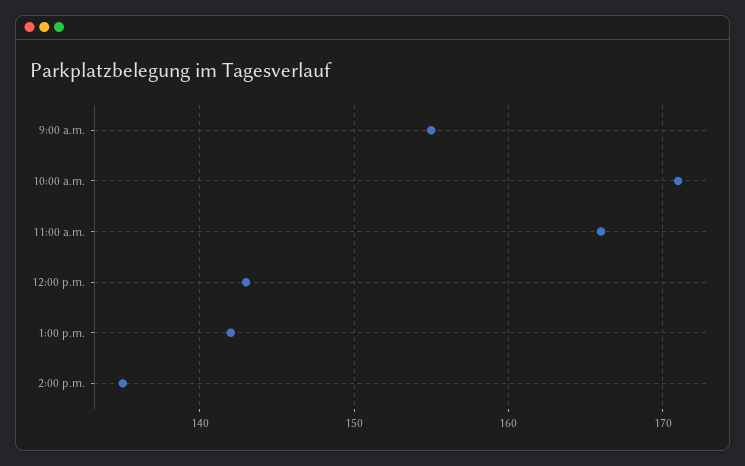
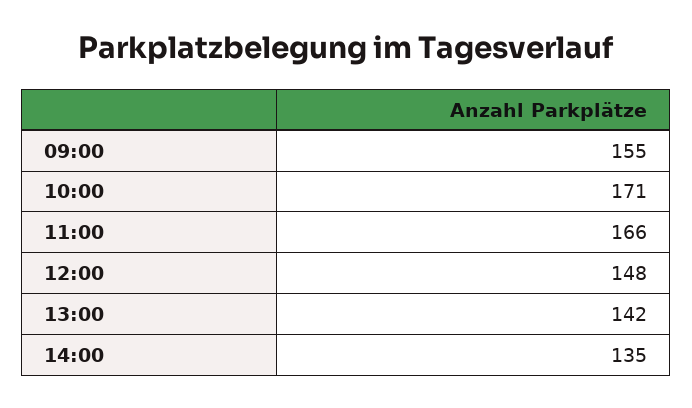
12:00 p.m.: 143 -> 148

